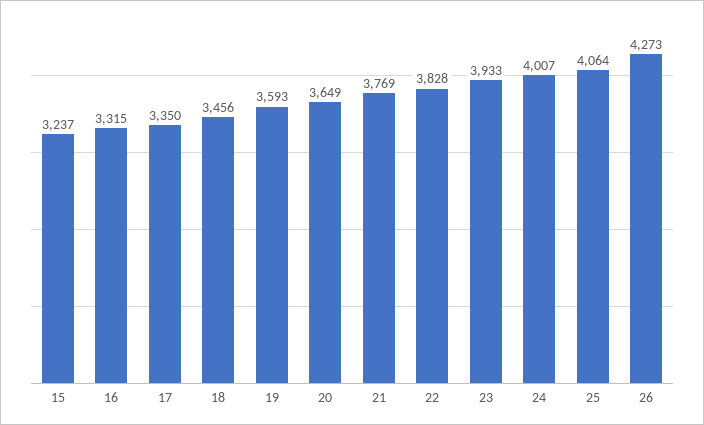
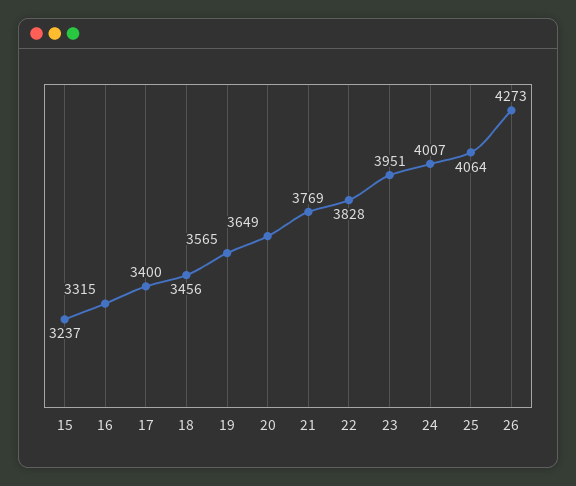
17: 3350 -> 3400
19: 3593 -> 3565
23: 3933 -> 3951

